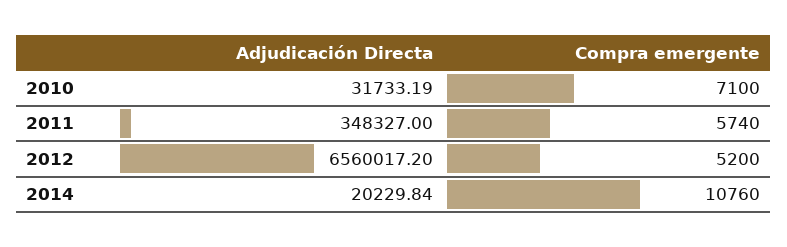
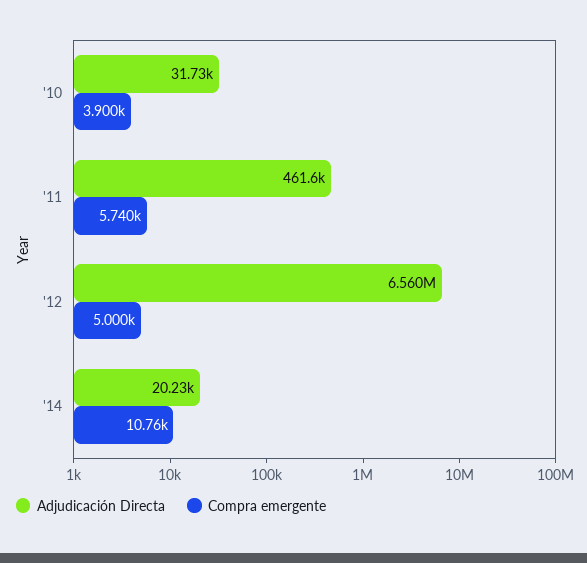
Compra emergente, 2010: 7100 -> 3900
Adjudicación Directa, 2011: 348327 -> 461600
Compra emergente, 2012: 5200 -> 5000

